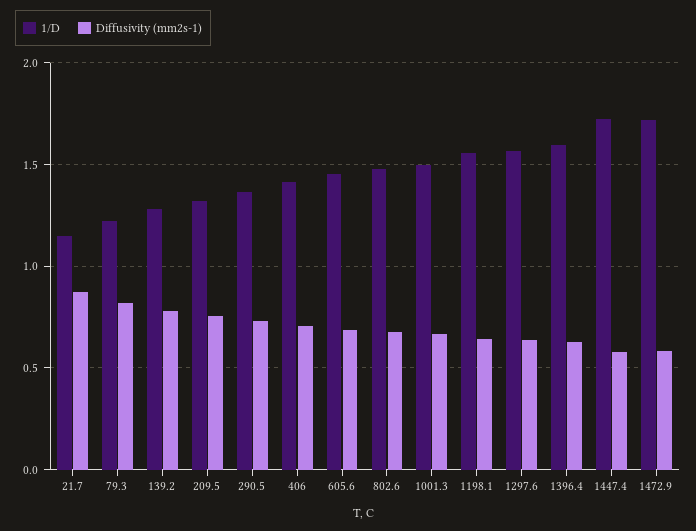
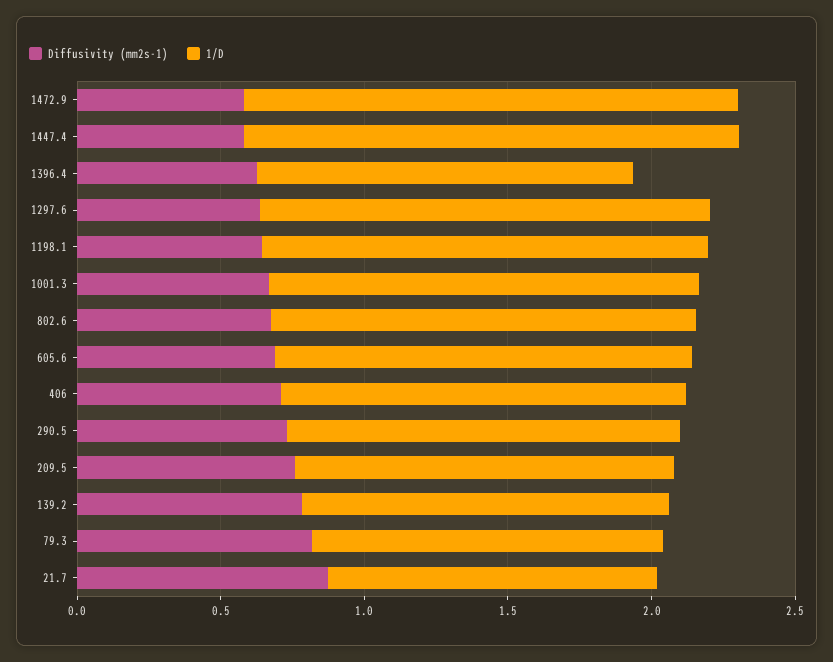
1/D, 1396.4: 1.6 -> 1.3

